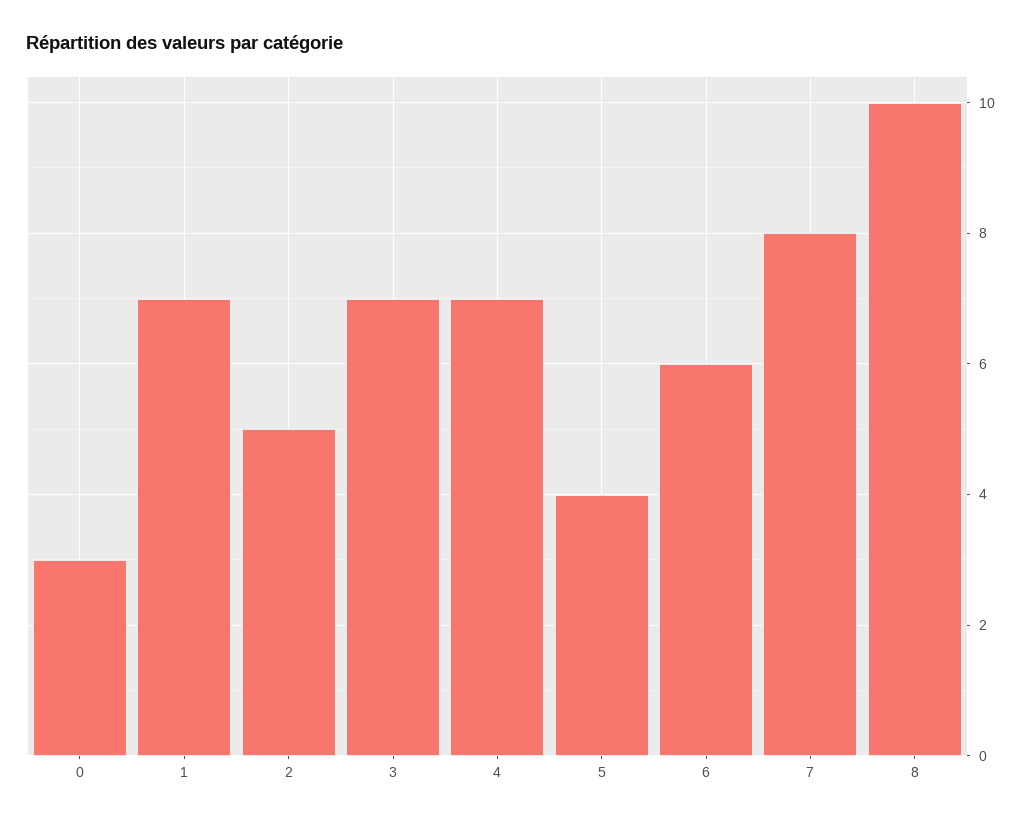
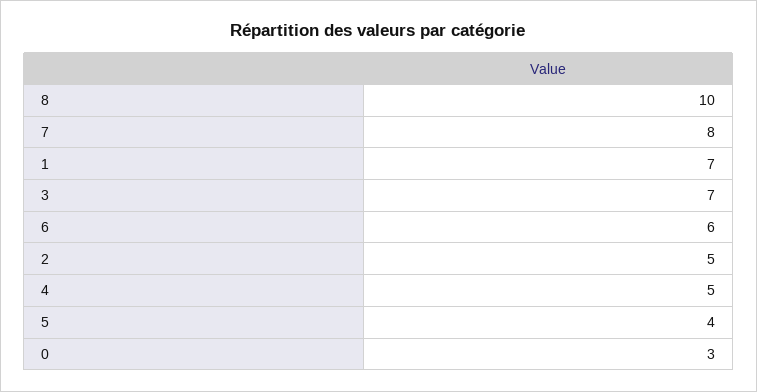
4: 7 -> 5

